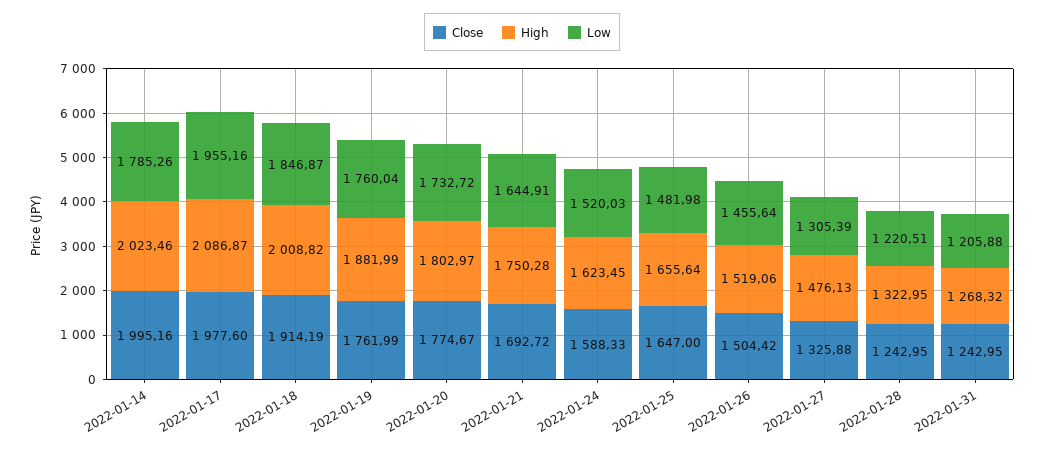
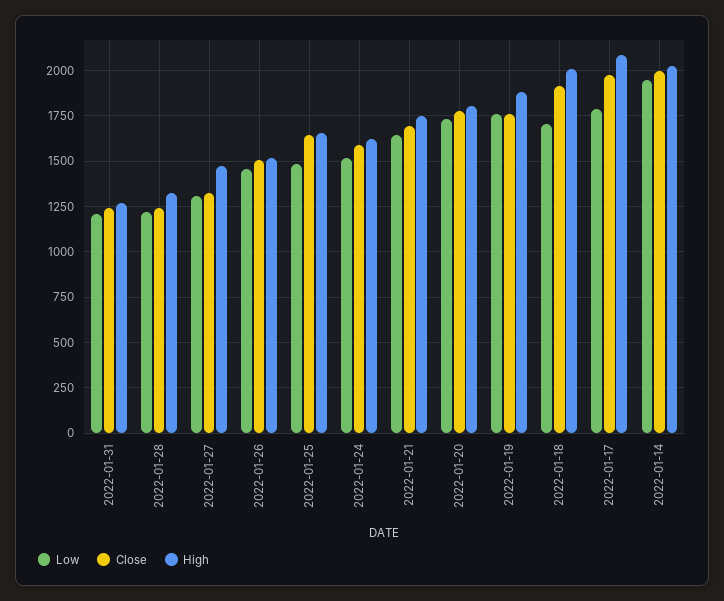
Low, 2022-01-14: 1785.26 -> 1950
Low, 2022-01-17: 1955.16 -> 1800
Low, 2022-01-18: 1846.87 -> 1700

